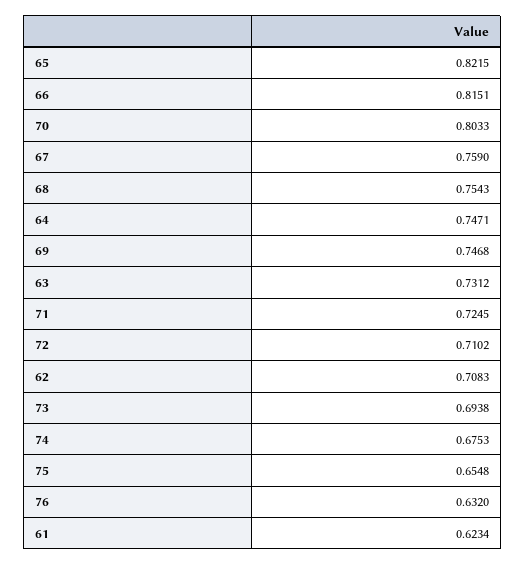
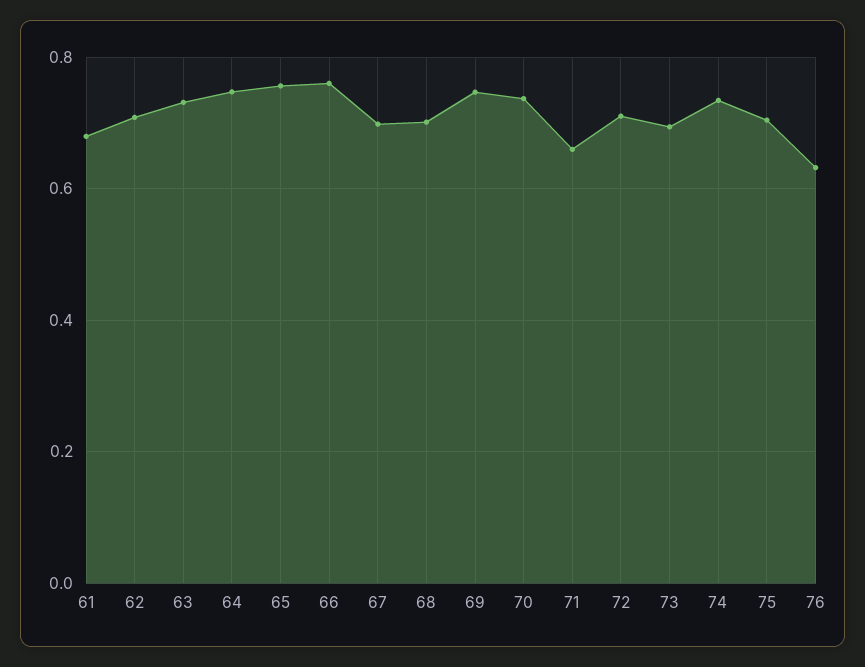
65: 0.8215 -> 0.76
66: 0.8151 -> 0.76
70: 0.8033 -> 0.74
67: 0.759 -> 0.7
68: 0.7543 -> 0.7
71: 0.7245 -> 0.66
74: 0.6753 -> 0.74
75: 0.6548 -> 0.7
61: 0.6234 -> 0.68

